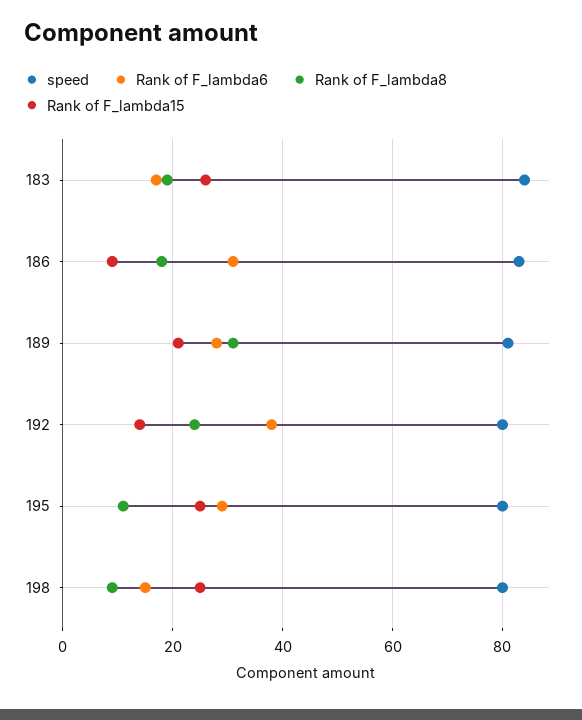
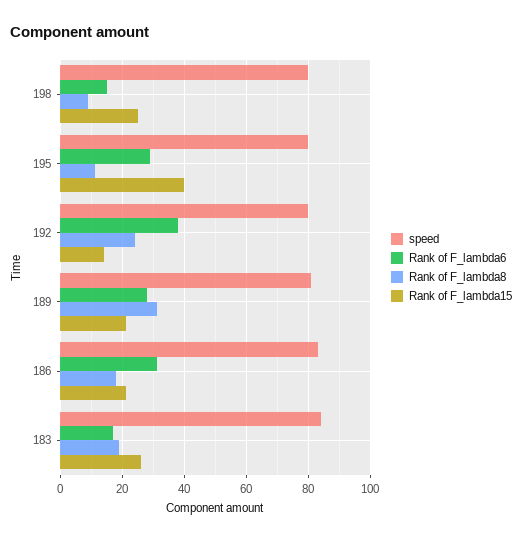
Rank of F_lambda15, 186: 10 -> 20
Rank of F_lambda15, 195: 25 -> 40

